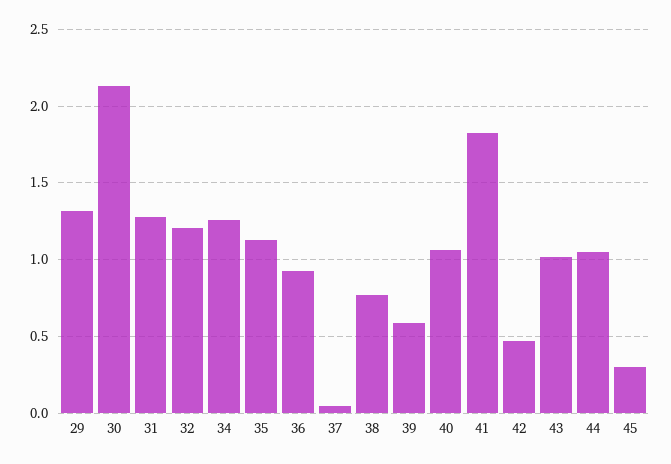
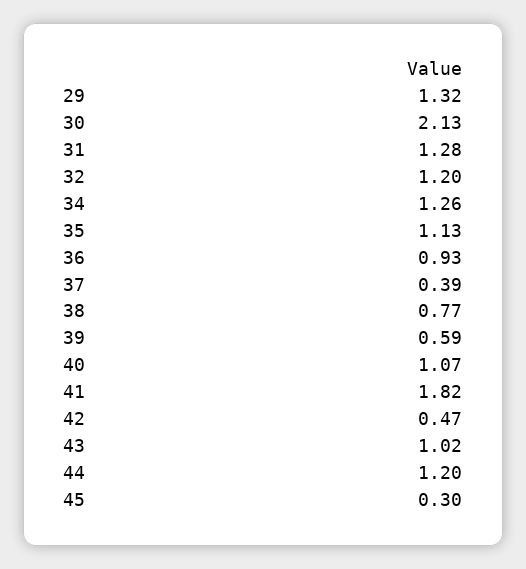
37: 0.05 -> 0.39
44: 1.05 -> 1.2

